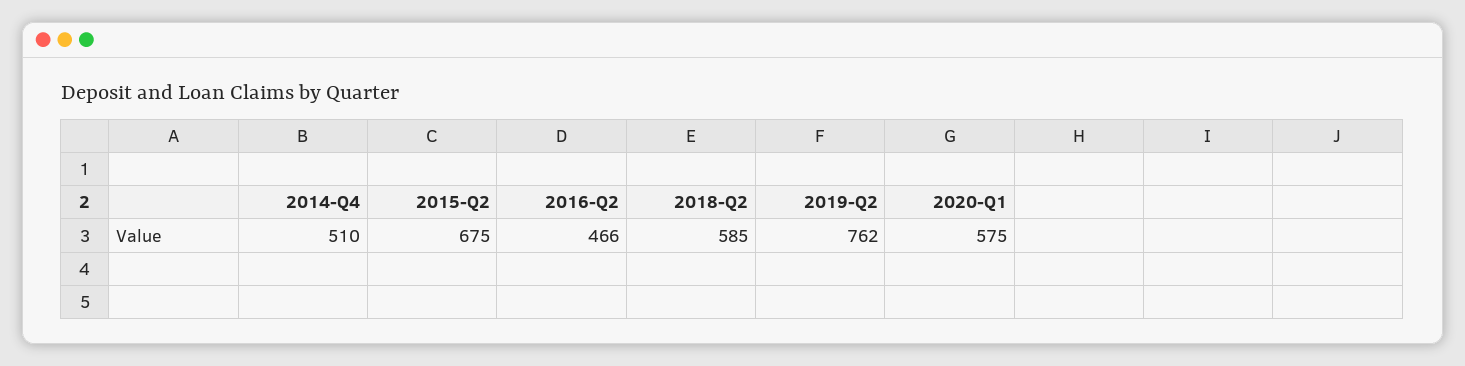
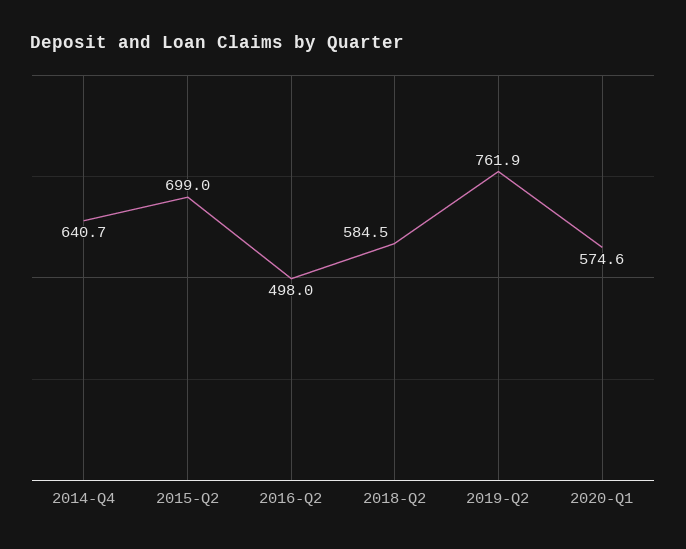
2014-Q4: 510 -> 640.7
2015-Q2: 675 -> 699
2016-Q2: 466 -> 498

